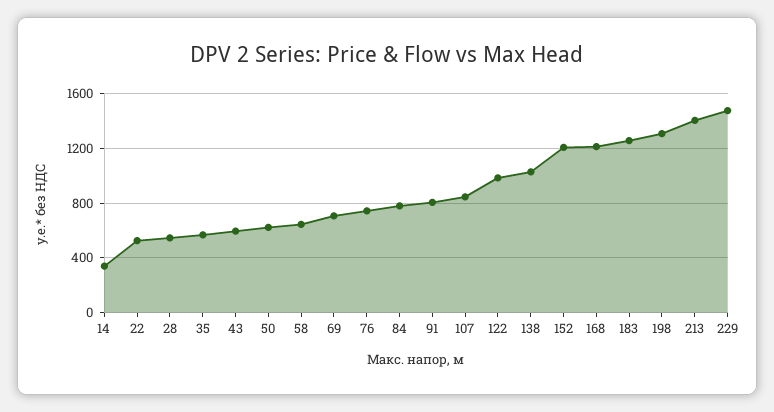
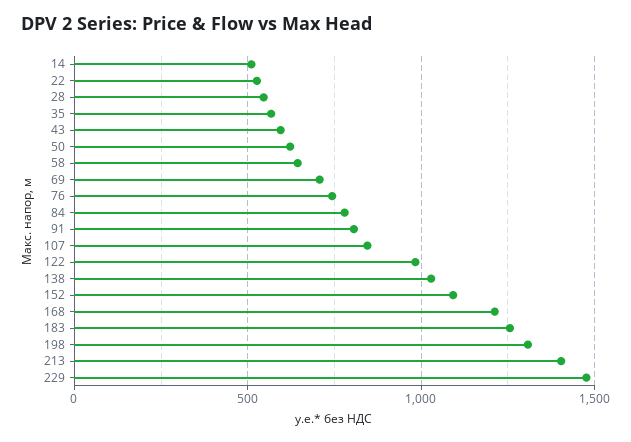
14: 350 -> 500
152: 1200 -> 1100

